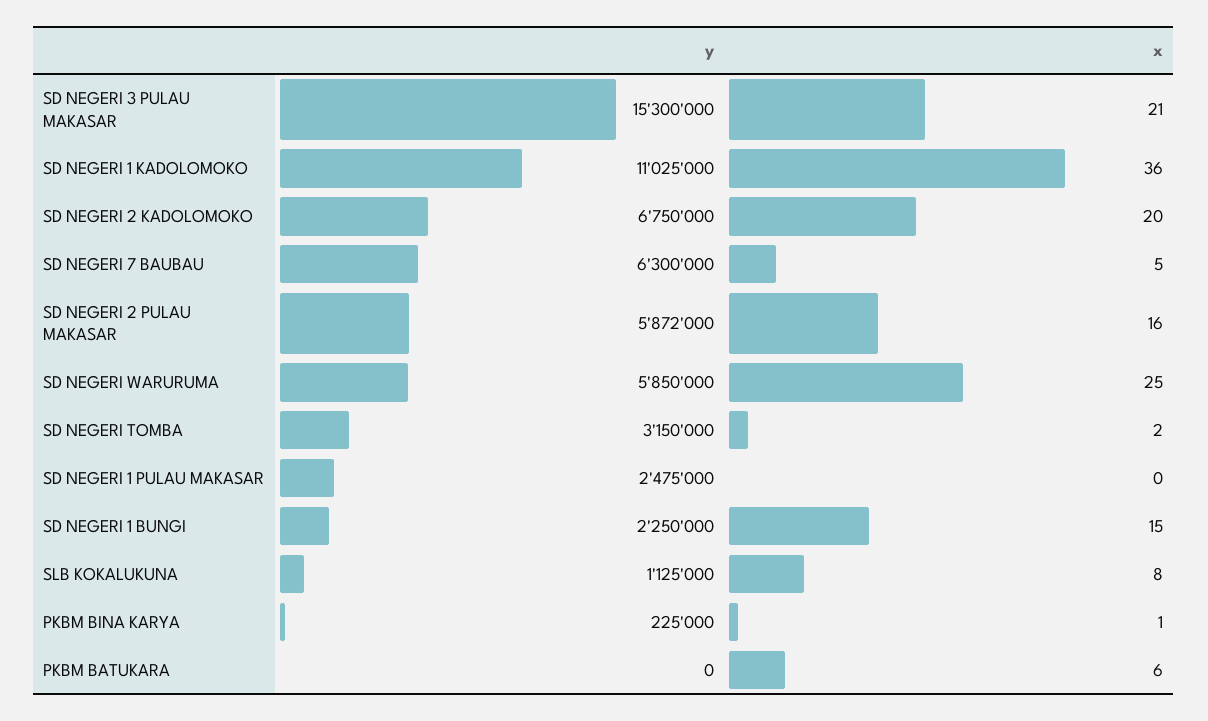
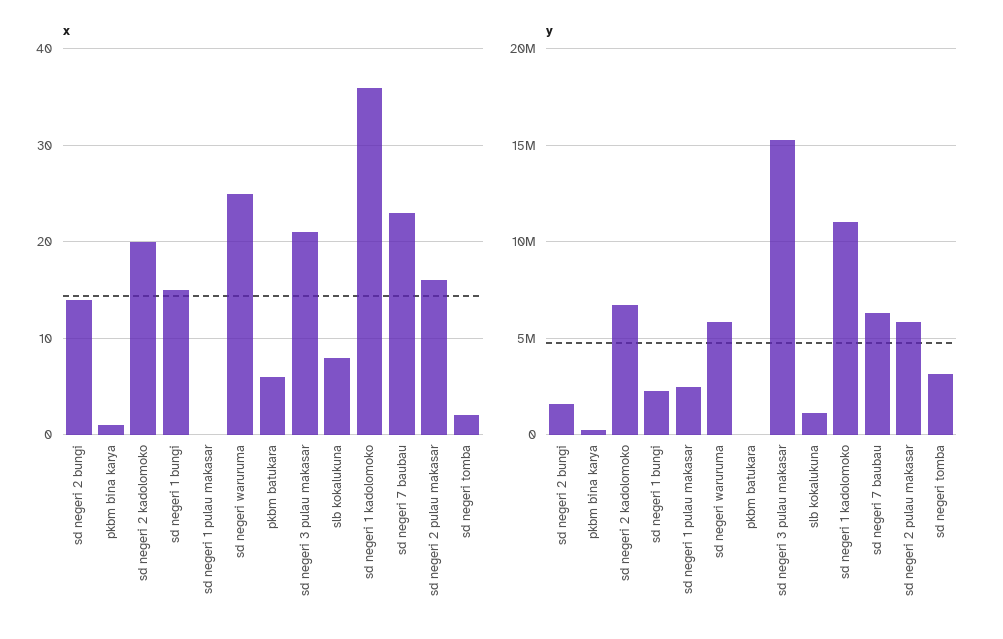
x, SD NEGERI 7 BAUBAU: 5 -> 23
x, sd negeri 2 bungi: none -> 14
y, sd negeri 2 bungi: none -> 1500000

